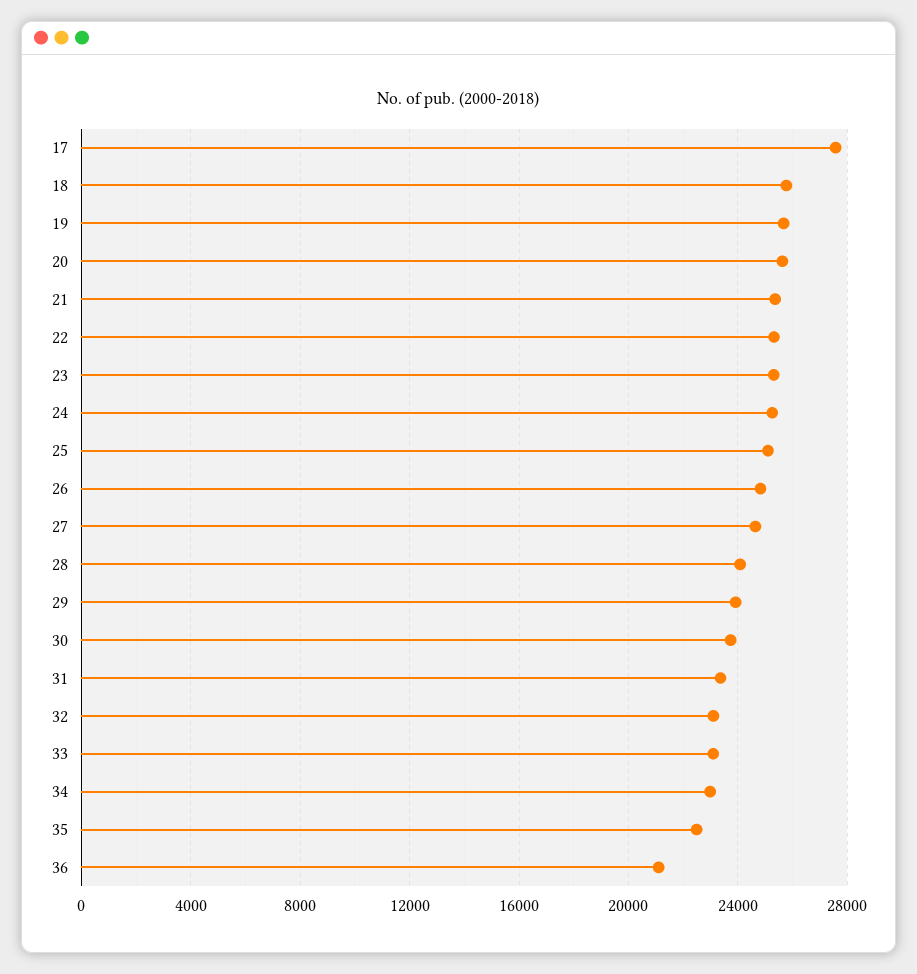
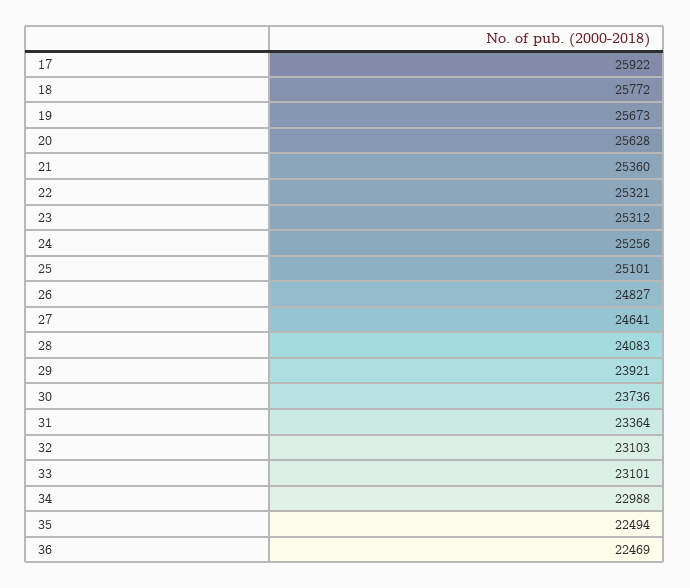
17: 27500 -> 25922
36: 21000 -> 22469

